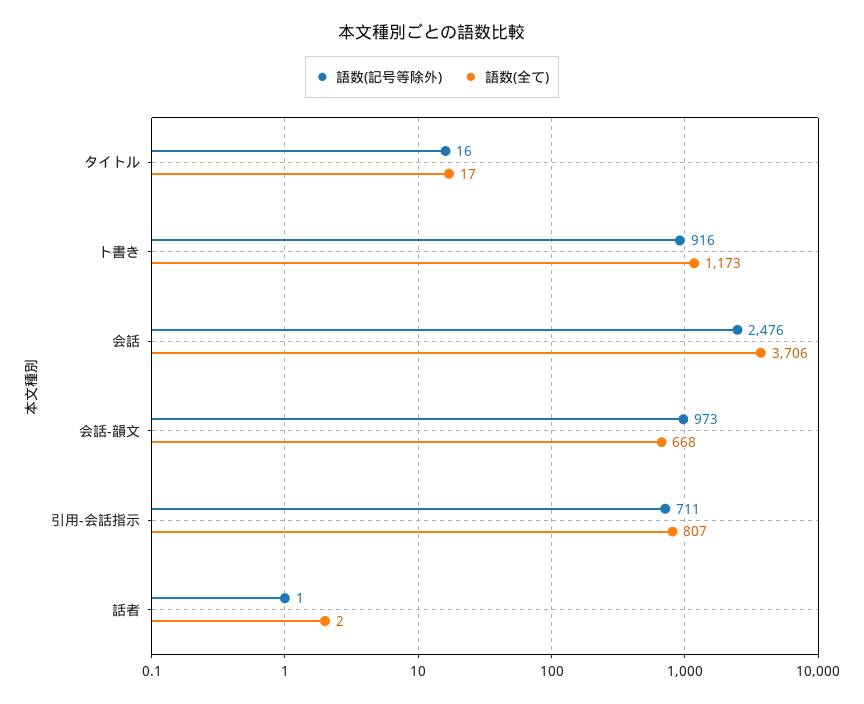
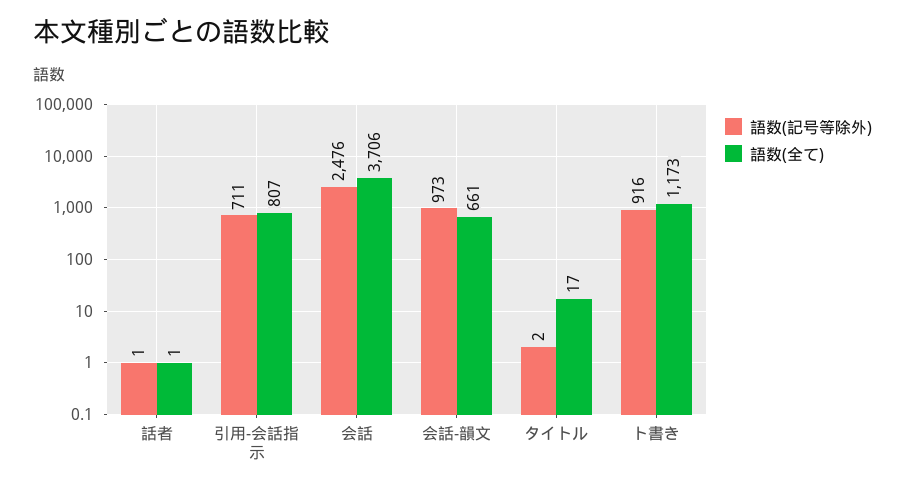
語数(記号等除外), タイトル: 16 -> 2
語数(全て), 会話-韻文: 668 -> 661
語数(全て), 話者: 2 -> 1

